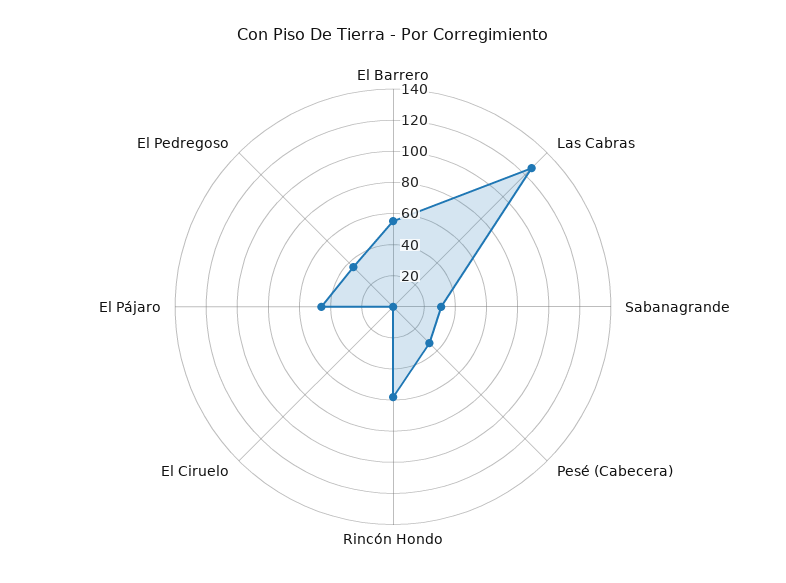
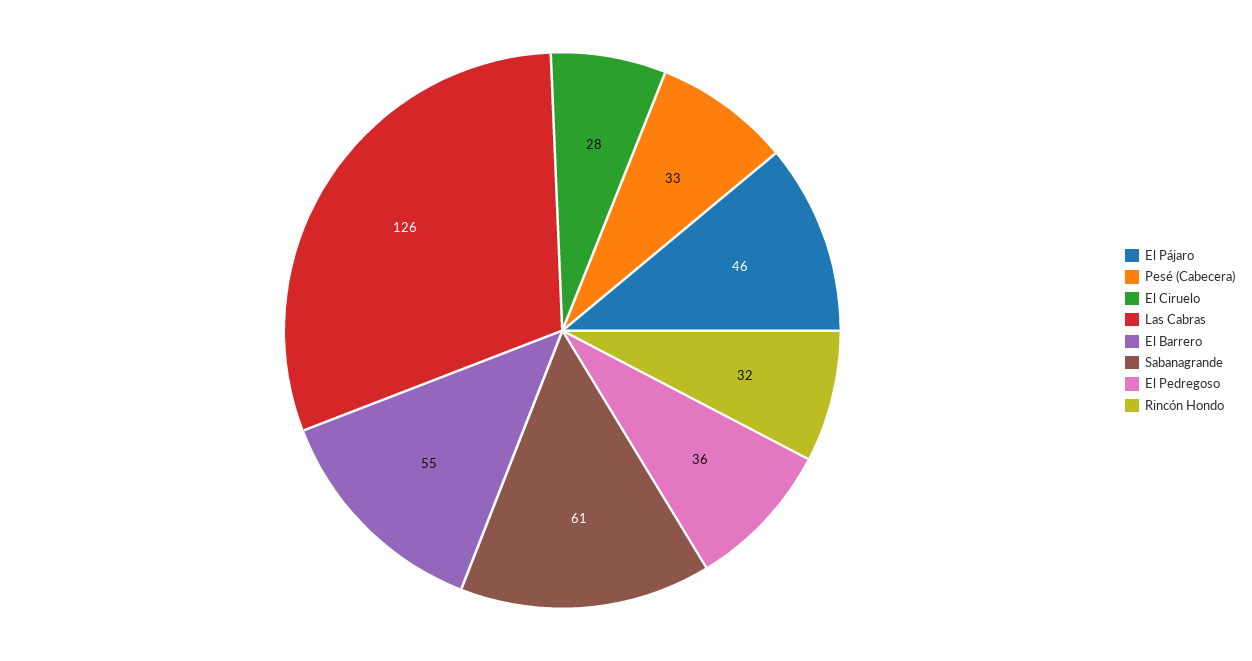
Sabanagrande: 30 -> 61
Rincón Hondo: 60 -> 32
El Ciruelo: 0 -> 28

